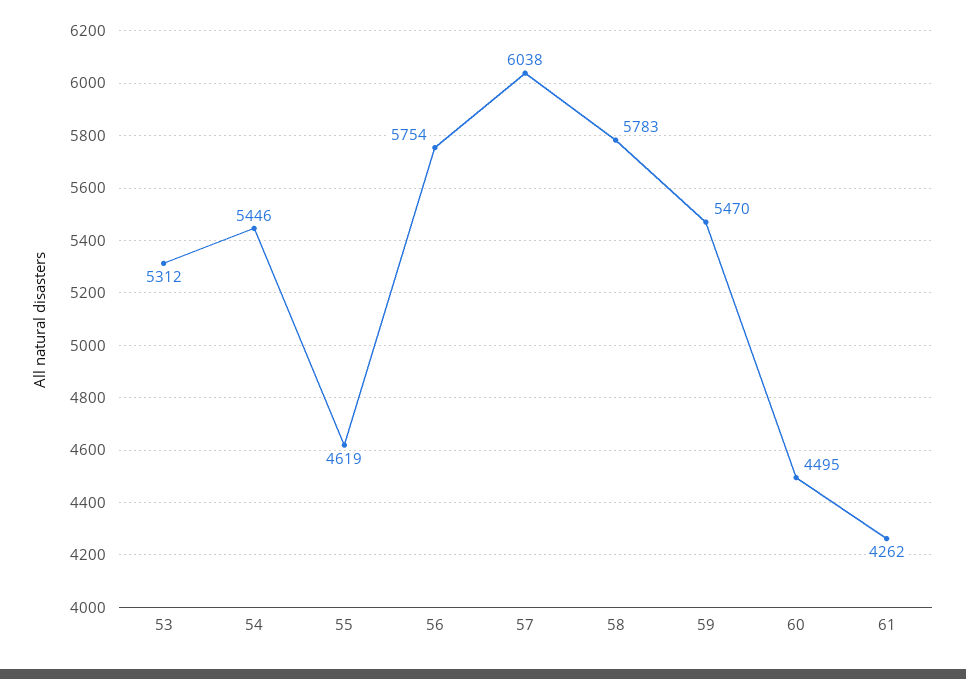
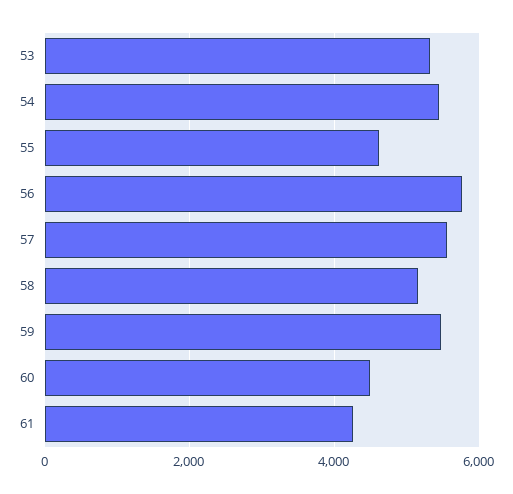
57: 6038 -> 5600
58: 5783 -> 5200

